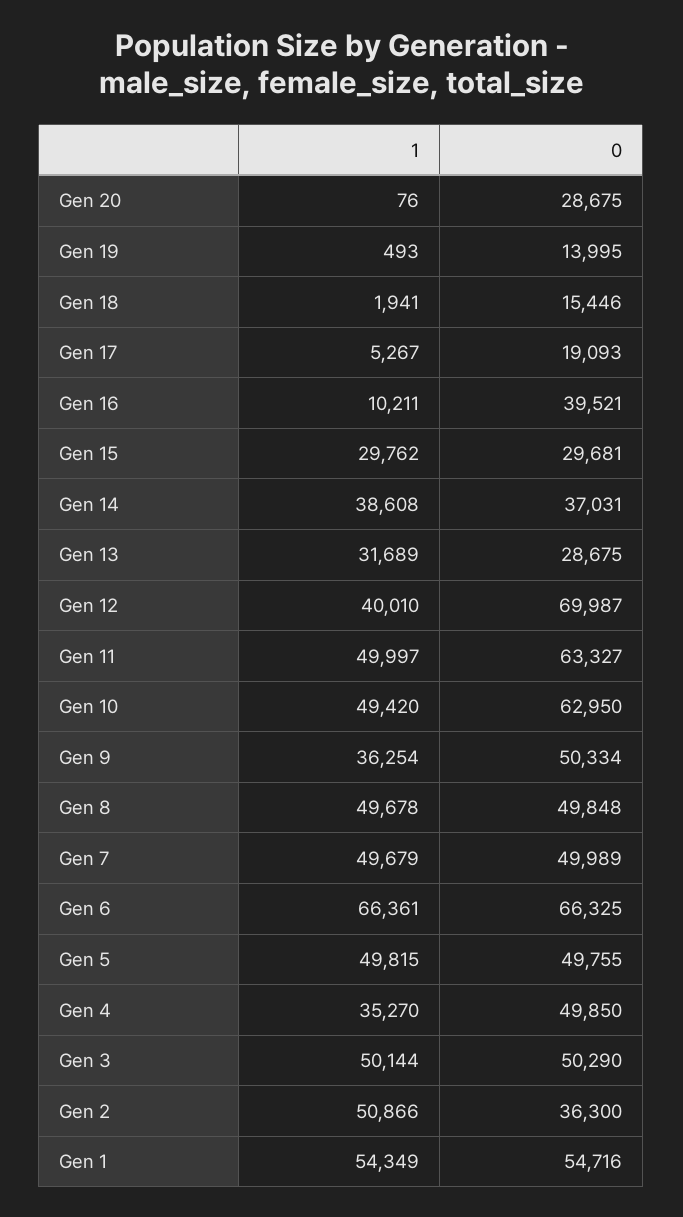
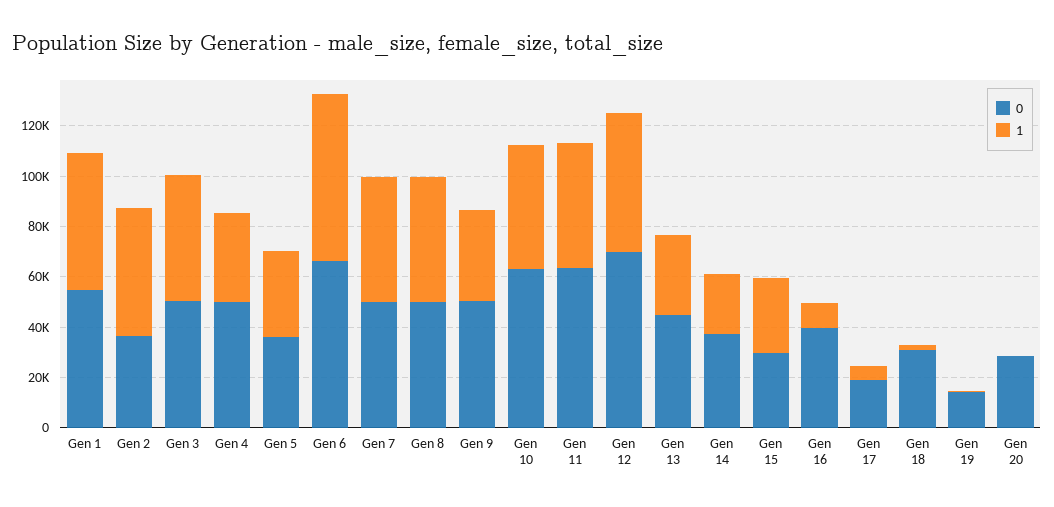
0, Gen 18: 15446 -> 30000
1, Gen 14: 38608 -> 25000
0, Gen 13: 28675 -> 45000
1, Gen 12: 40010 -> 55000
1, Gen 5: 49815 -> 35000
0, Gen 5: 49755 -> 35000

